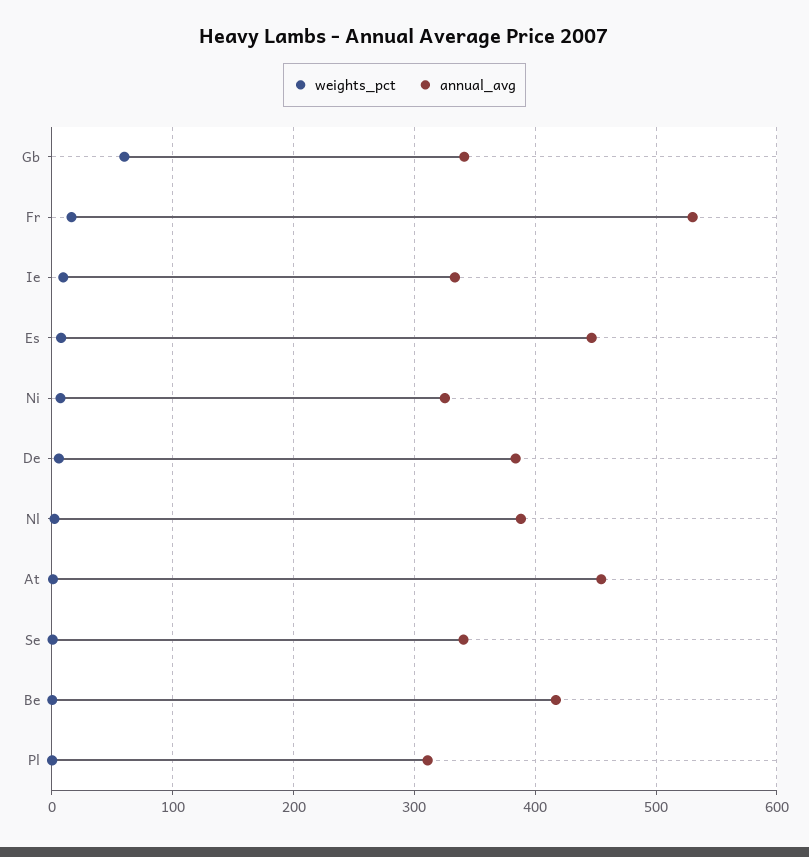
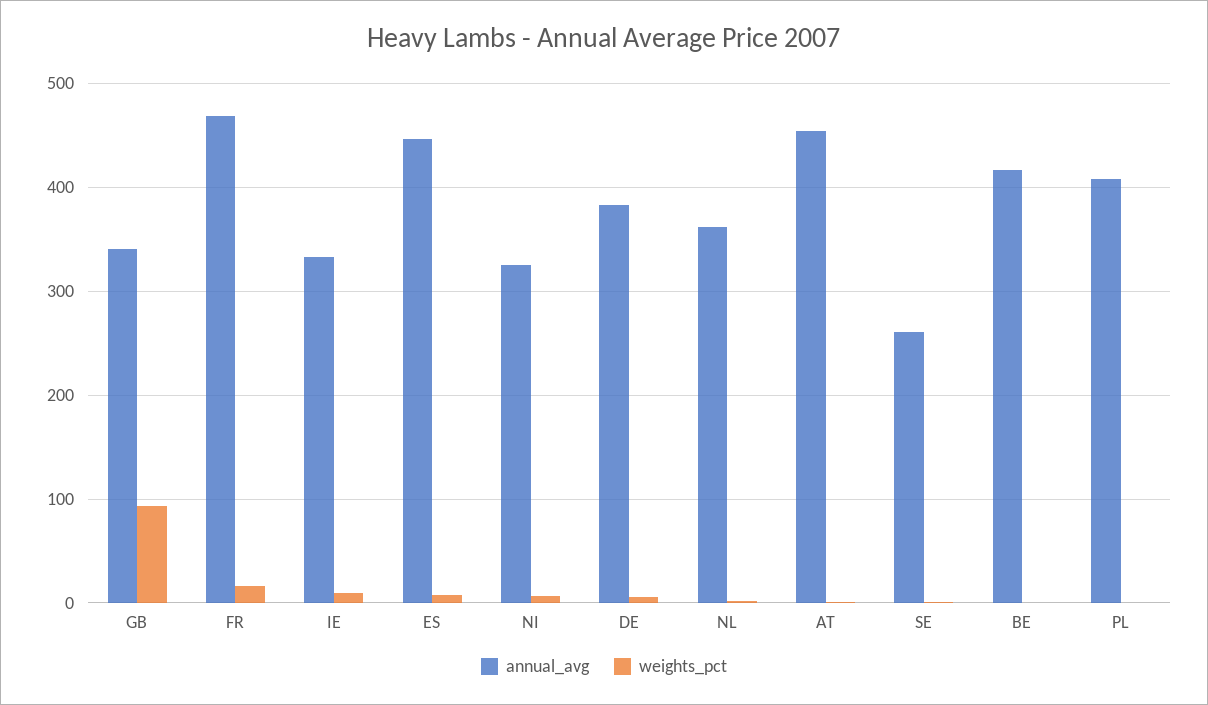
weights_pct, Gb: 60 -> 90
annual_avg, Fr: 530 -> 470
annual_avg, Nl: 390 -> 360
annual_avg, Se: 340 -> 260
annual_avg, Pl: 310 -> 410

